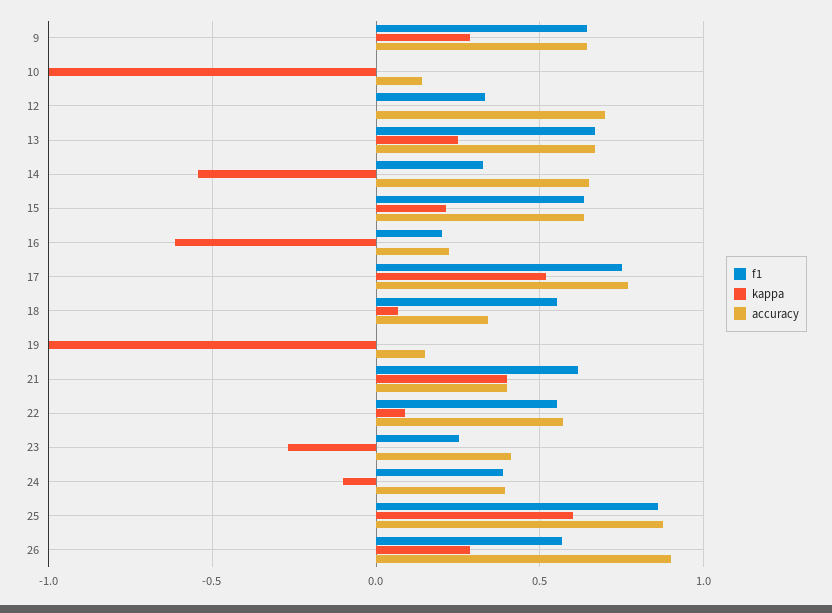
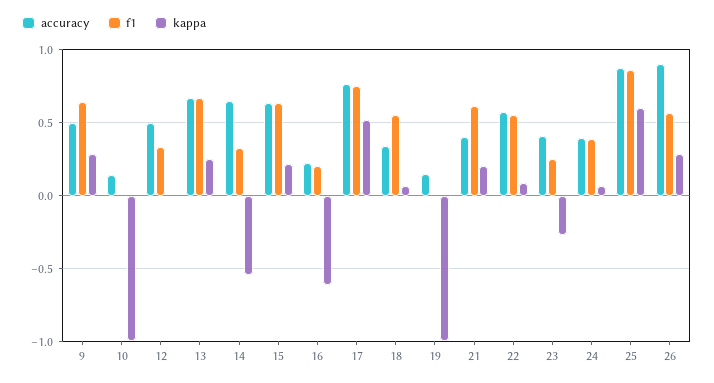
accuracy, 9: 0.65 -> 0.5
accuracy, 12: 0.7 -> 0.5
kappa, 21: 0.4 -> 0.2
kappa, 24: -0.1 -> 0.05

